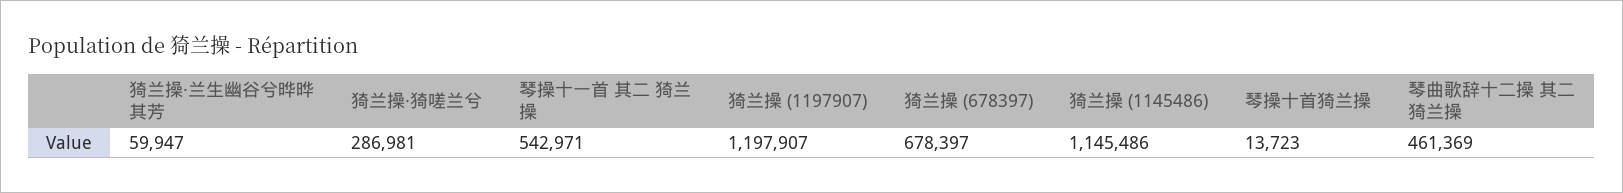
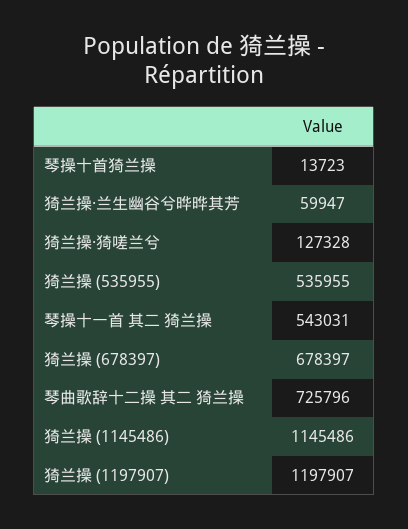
猗兰操·猗嗟兰兮: 286981 -> 127328
琴操十一首 其二 猗兰操: 542971 -> 543031
琴曲歌辞十二操 其二 猗兰操: 461369 -> 725796
猗兰操 (535955): none -> 535955

